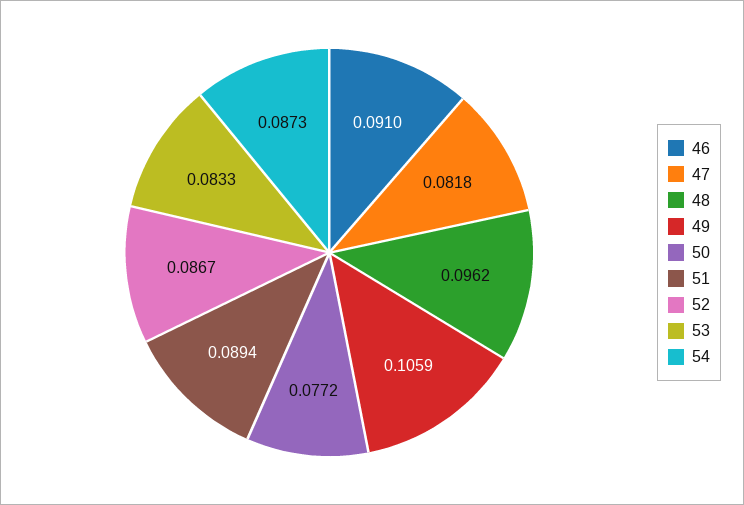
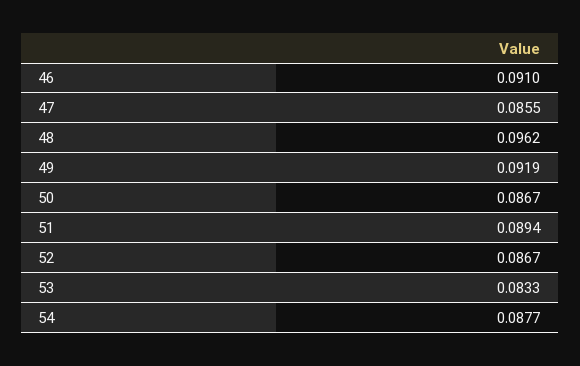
47: 0.0818 -> 0.0855
49: 0.1059 -> 0.0919
50: 0.0772 -> 0.0867
54: 0.0873 -> 0.0877

